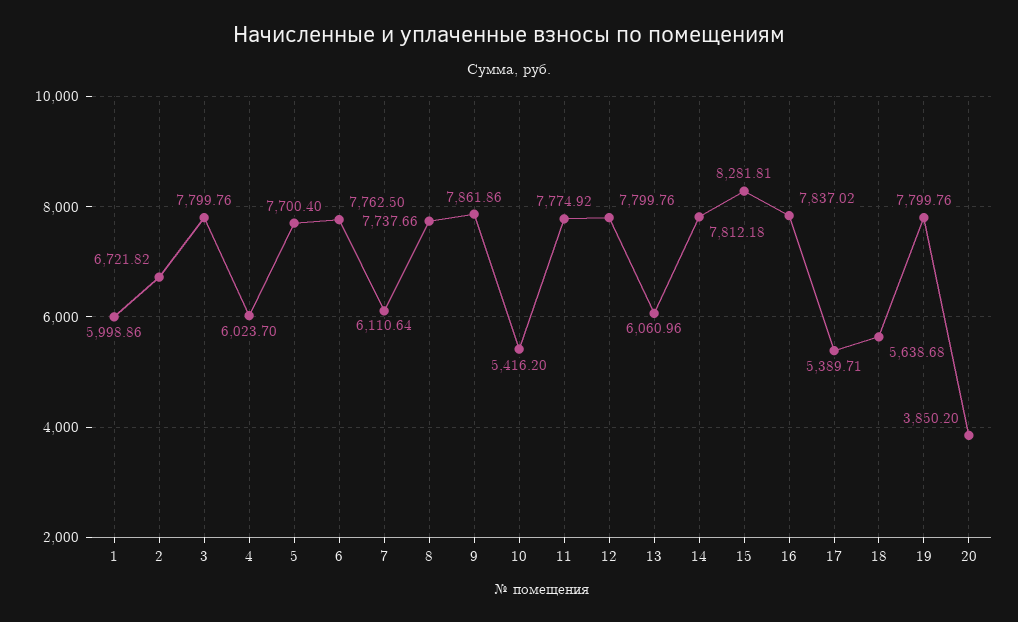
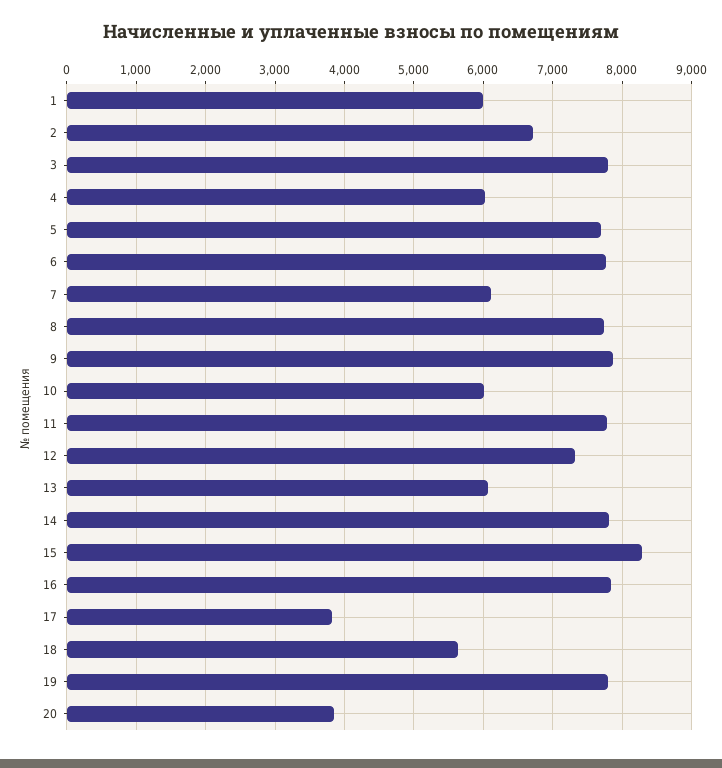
10: 5416.2 -> 6000
12: 7799.76 -> 7300
17: 5389.71 -> 3800

